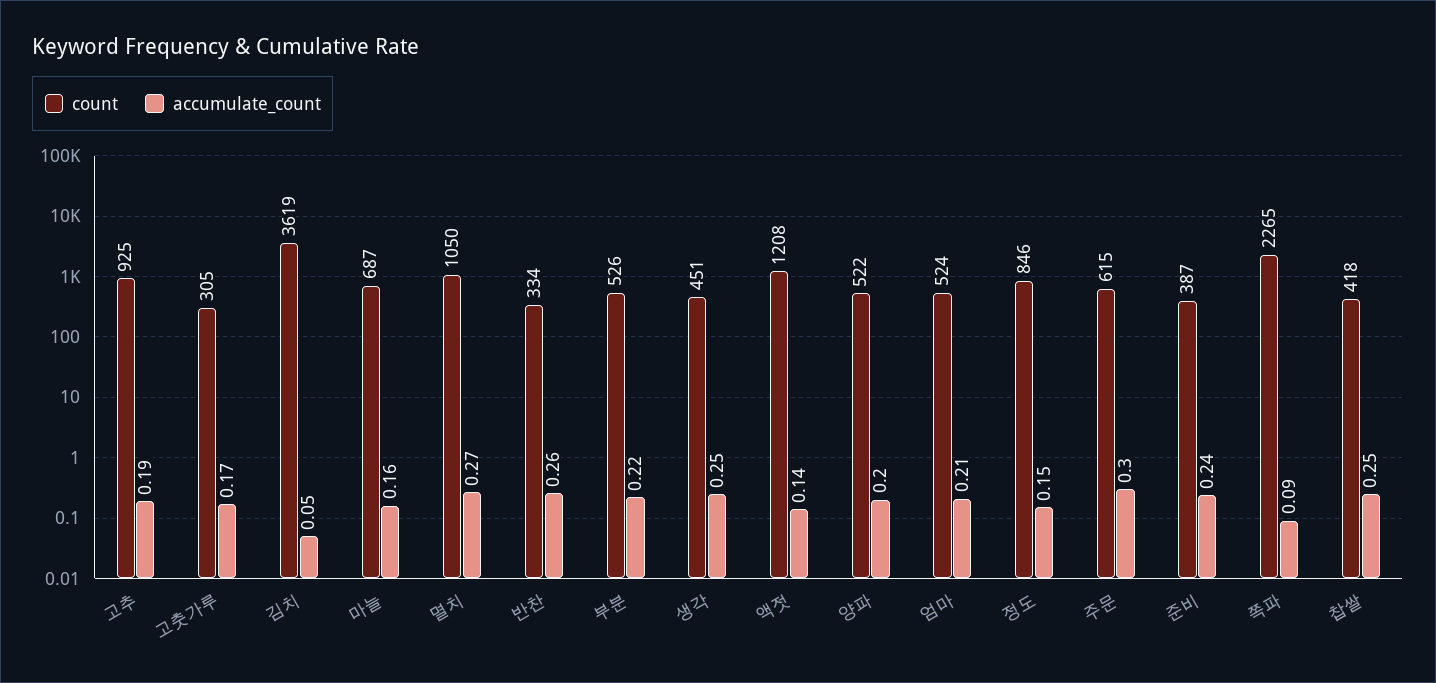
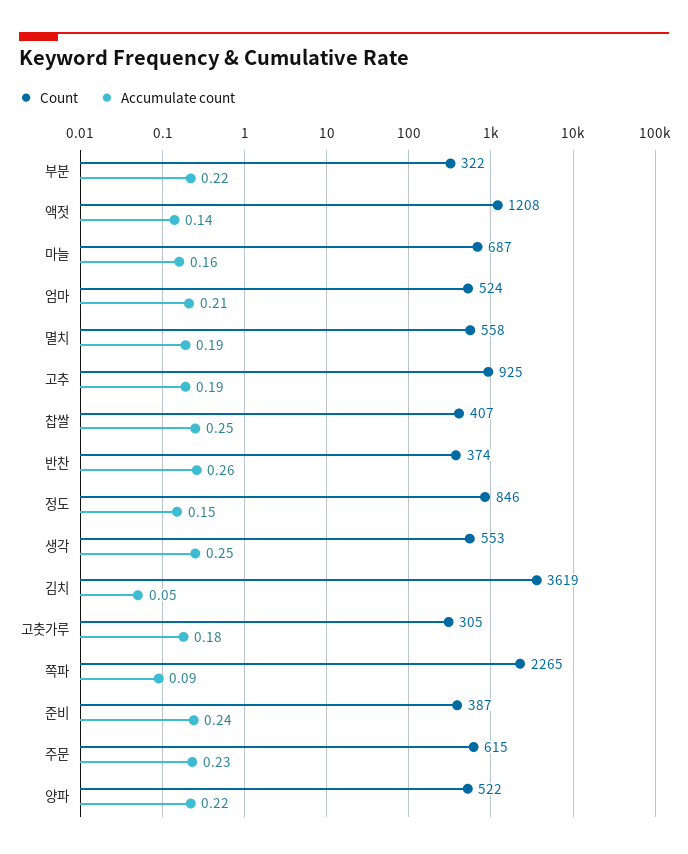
accumulate_count, 고춧가루: 0.17 -> 0.18
count, 멸치: 1050 -> 558
accumulate_count, 멸치: 0.27 -> 0.19
count, 반찬: 334 -> 374
count, 부분: 526 -> 322
count, 생각: 451 -> 553
accumulate_count, 양파: 0.2 -> 0.22
accumulate_count, 주문: 0.3 -> 0.23
count, 찹쌀: 418 -> 407

